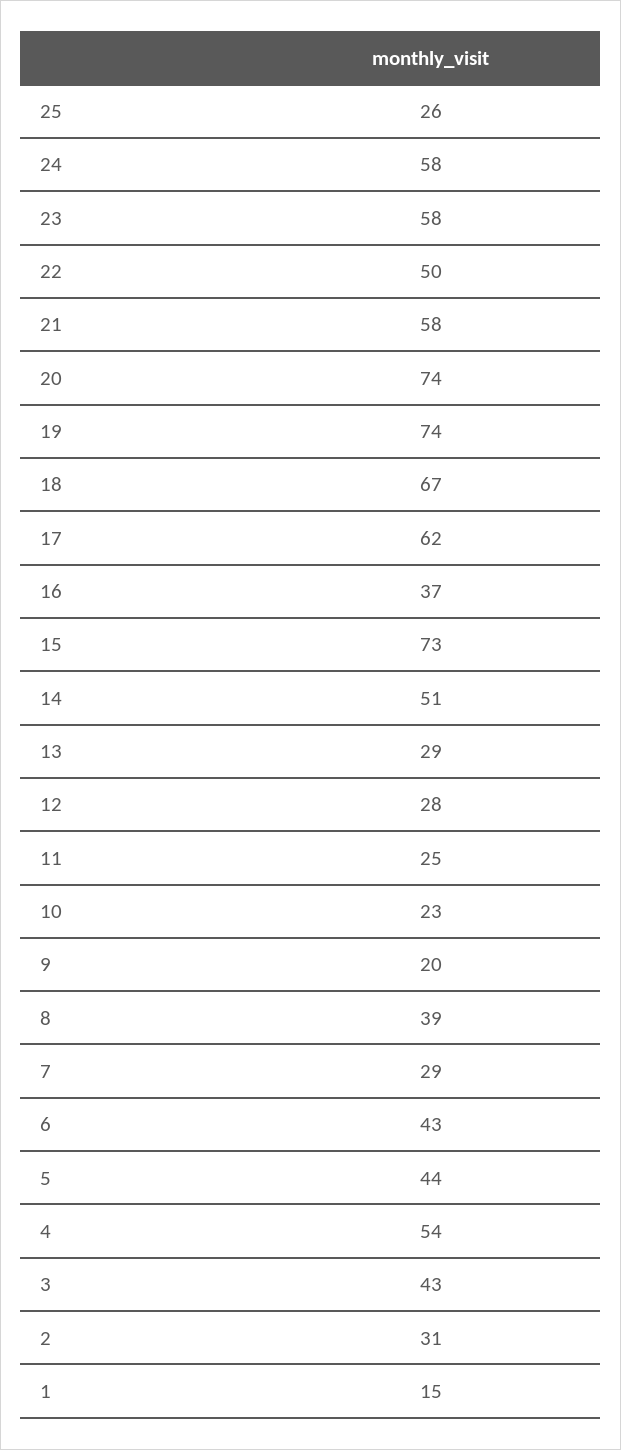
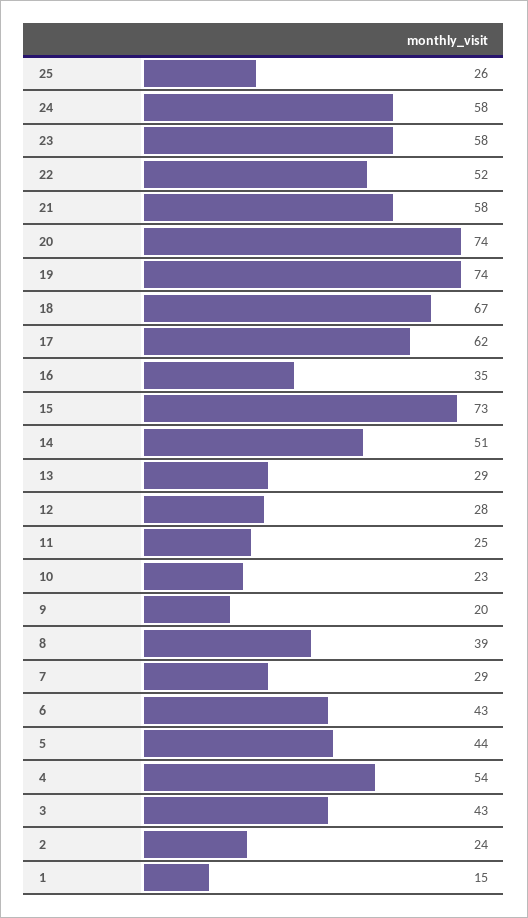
22: 50 -> 52
16: 37 -> 35
2: 31 -> 24

